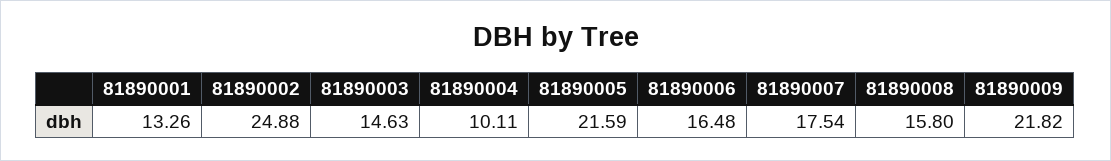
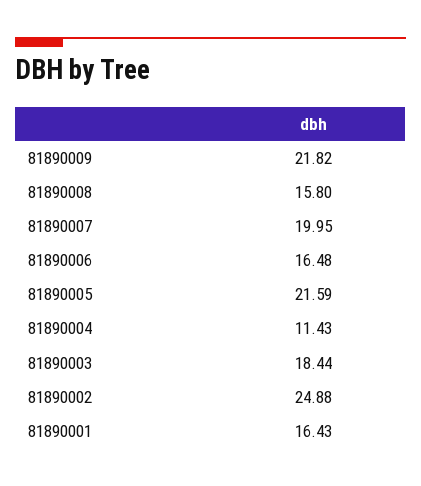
81890001: 13.26 -> 16.43
81890003: 14.63 -> 18.44
81890004: 10.11 -> 11.43
81890007: 17.54 -> 19.95

